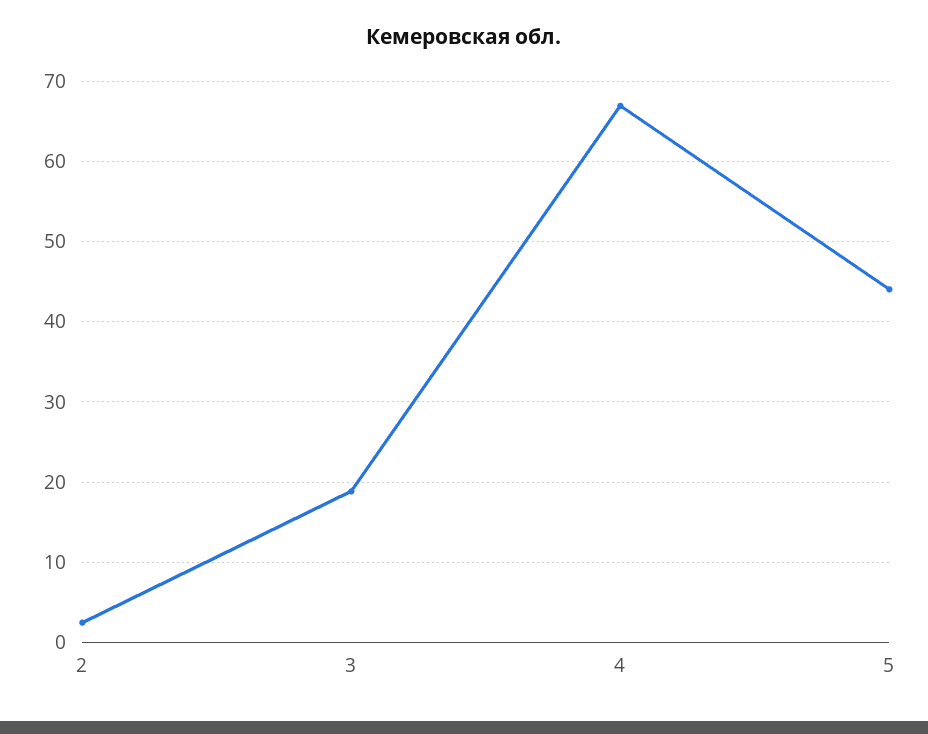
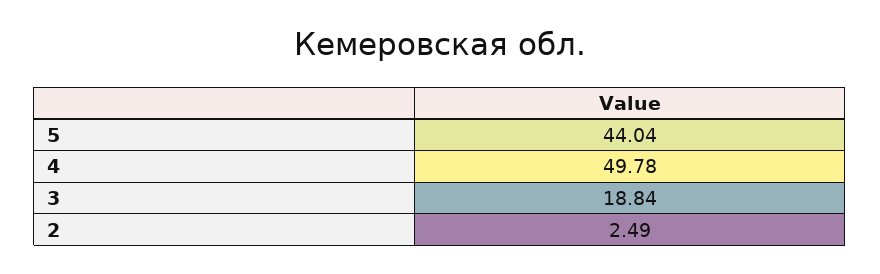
4: 67 -> 49.78

